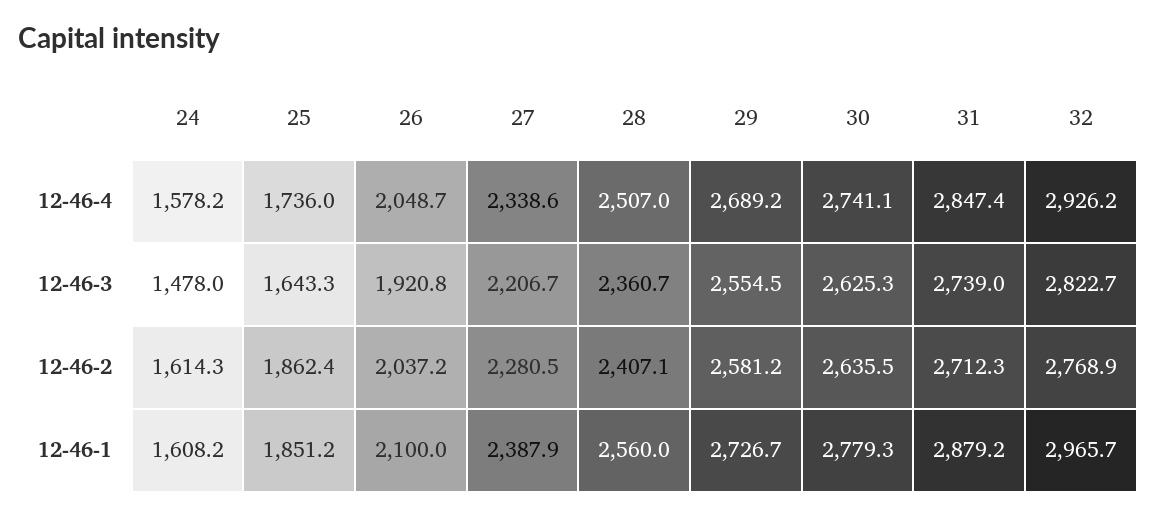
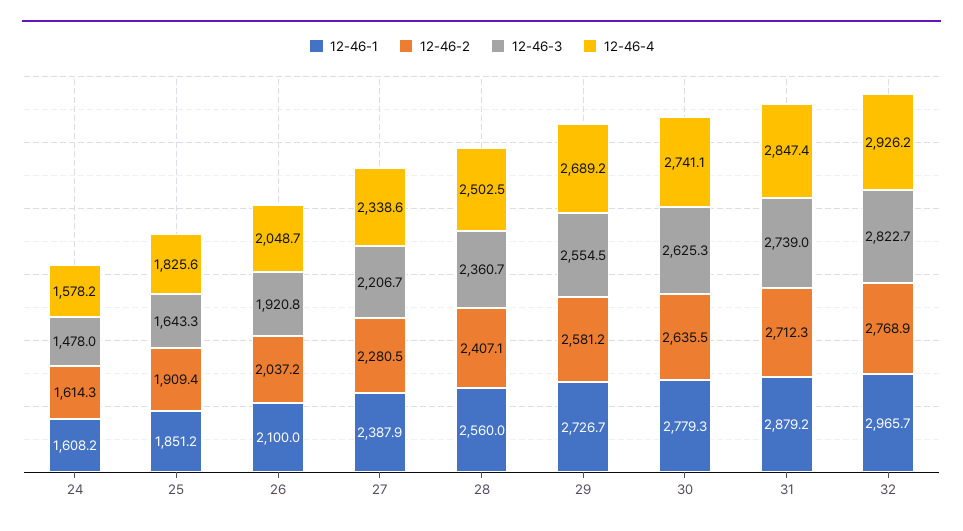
12-46-4, 25: 1736 -> 1825.6
12-46-4, 28: 2507 -> 2502.5
12-46-2, 25: 1862.4 -> 1909.4

